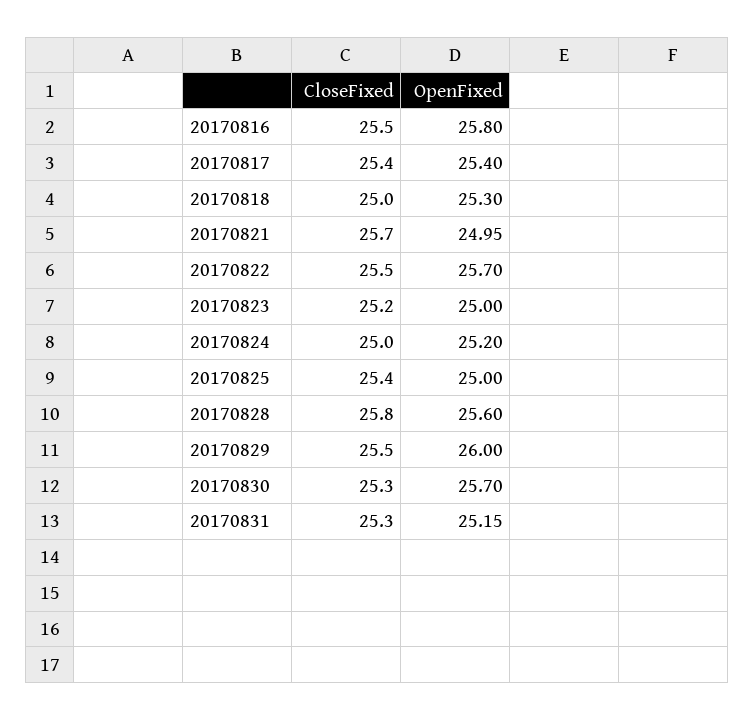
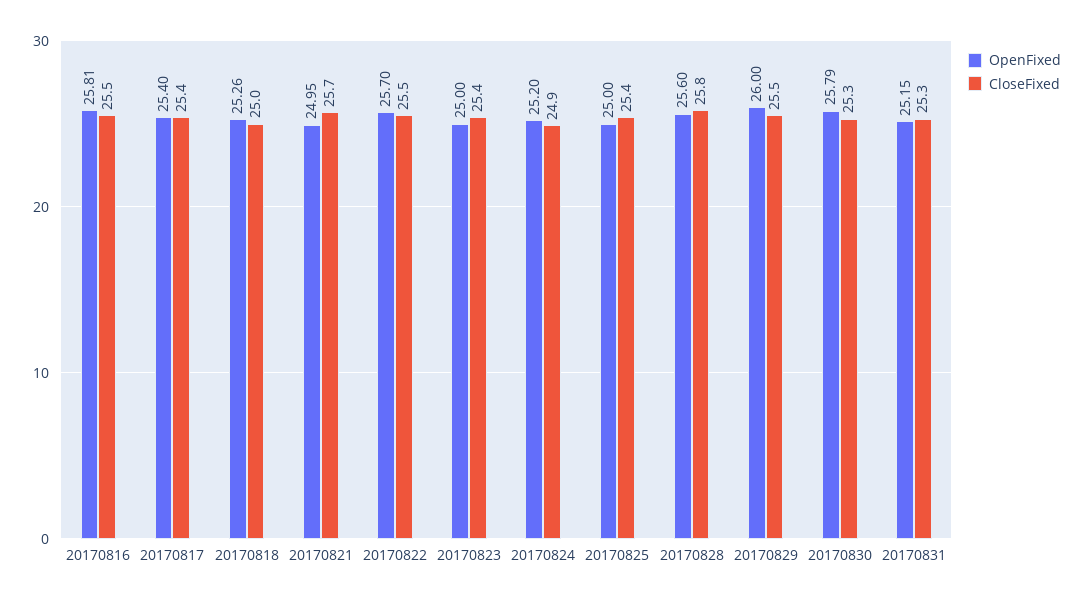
OpenFixed, 20170816: 25.8 -> 25.81
OpenFixed, 20170818: 25.3 -> 25.26
CloseFixed, 20170823: 25.2 -> 25.4
CloseFixed, 20170824: 25 -> 24.9
OpenFixed, 20170830: 25.7 -> 25.79

